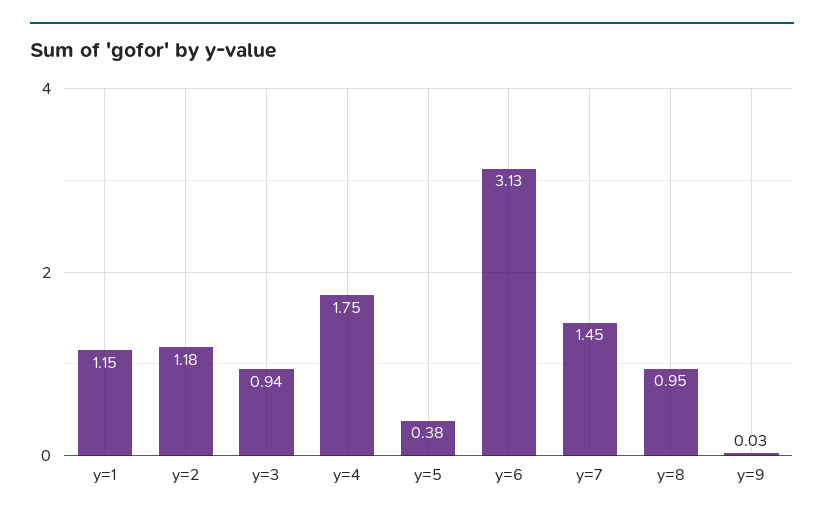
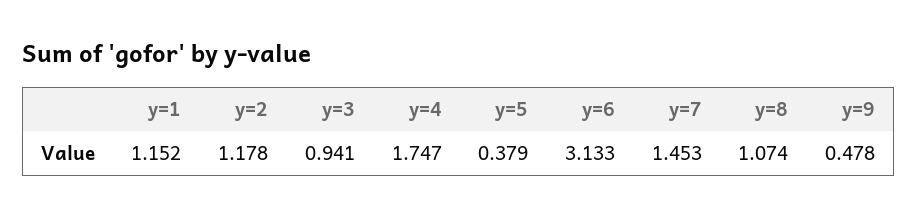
y=8: 0.95 -> 1.074
y=9: 0.03 -> 0.478

